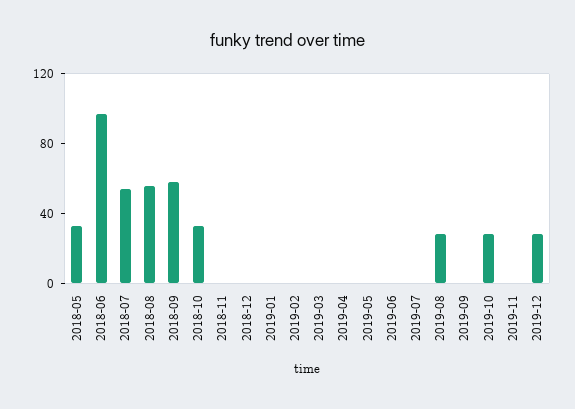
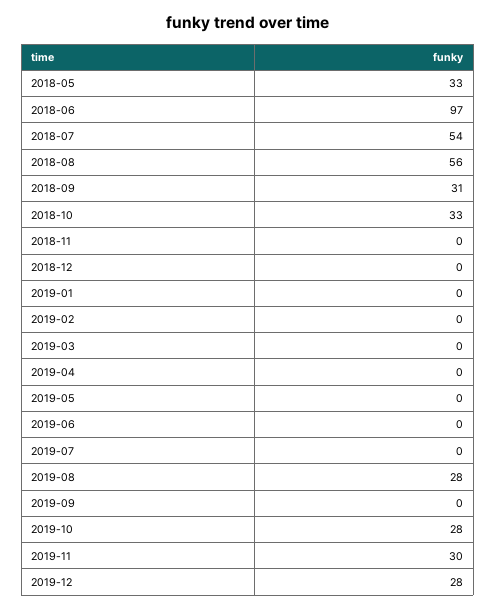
2018-09: 60 -> 31
2019-11: 0 -> 30

